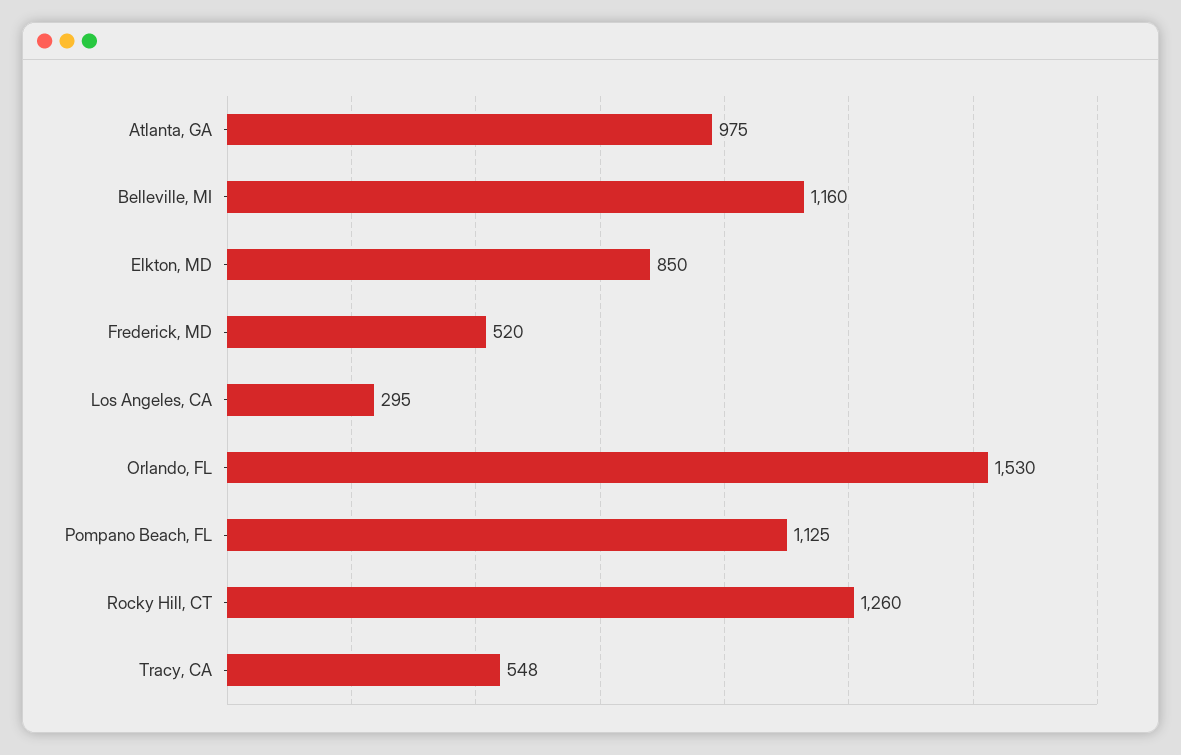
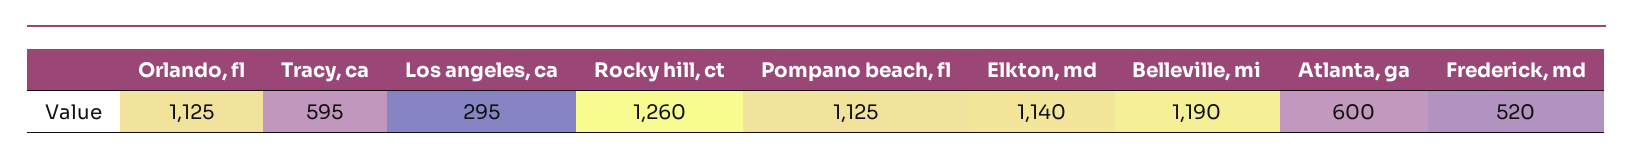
Atlanta, GA: 975 -> 600
Belleville, MI: 1160 -> 1190
Elkton, MD: 850 -> 1140
Orlando, FL: 1530 -> 1125
Tracy, CA: 548 -> 595

